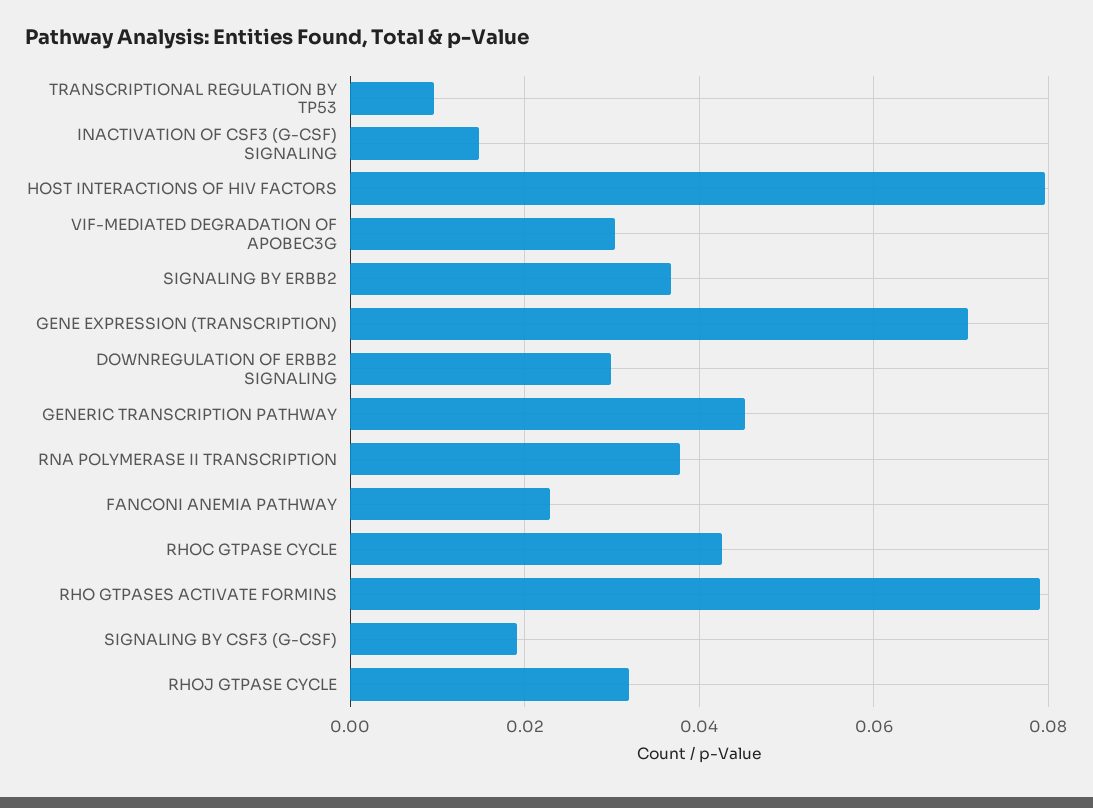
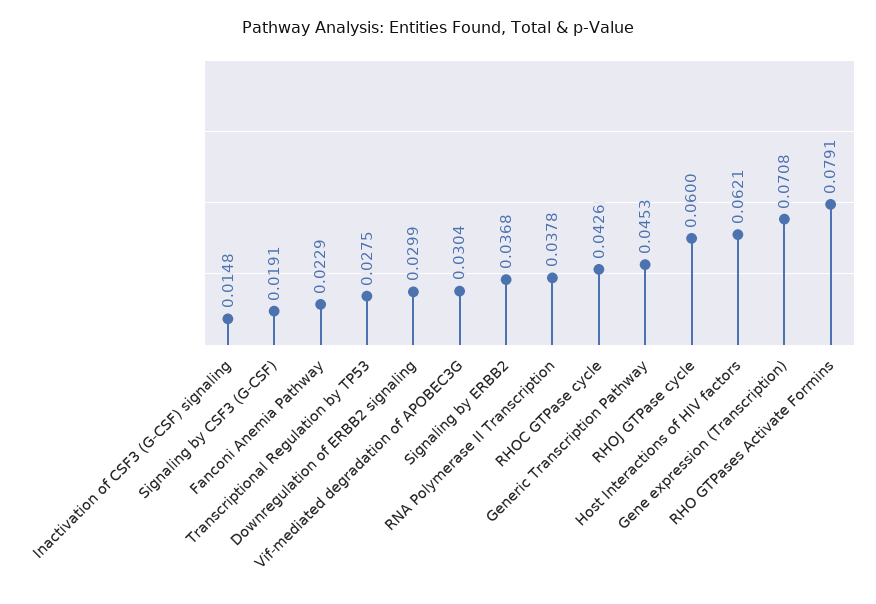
TRANSCRIPTIONAL REGULATION BY TP53: 0.01 -> 0.0275
HOST INTERACTIONS OF HIV FACTORS: 0.08 -> 0.0621
RHOJ GTPASE CYCLE: 0.032 -> 0.06

